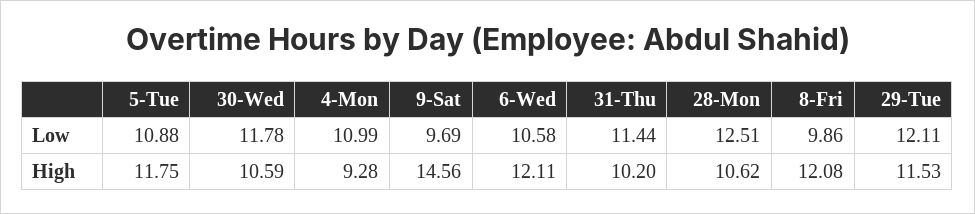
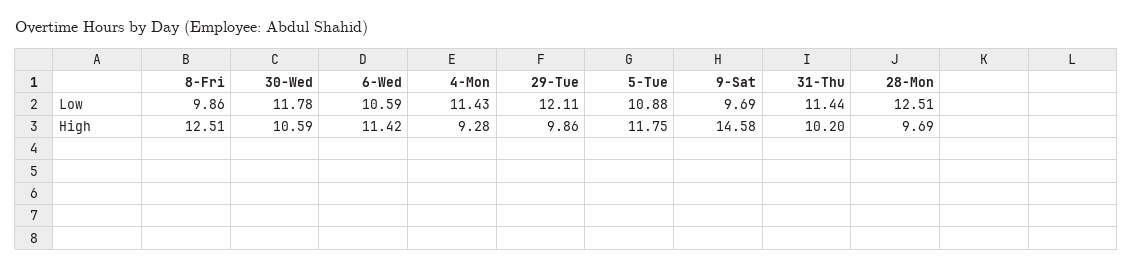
4-Mon, Low: 10.99 -> 11.43
6-Wed, Low: 10.58 -> 10.59
9-Sat, High: 14.56 -> 14.58
6-Wed, High: 12.11 -> 11.42
28-Mon, High: 10.62 -> 9.69
8-Fri, High: 12.08 -> 12.51
29-Tue, High: 11.53 -> 9.86

